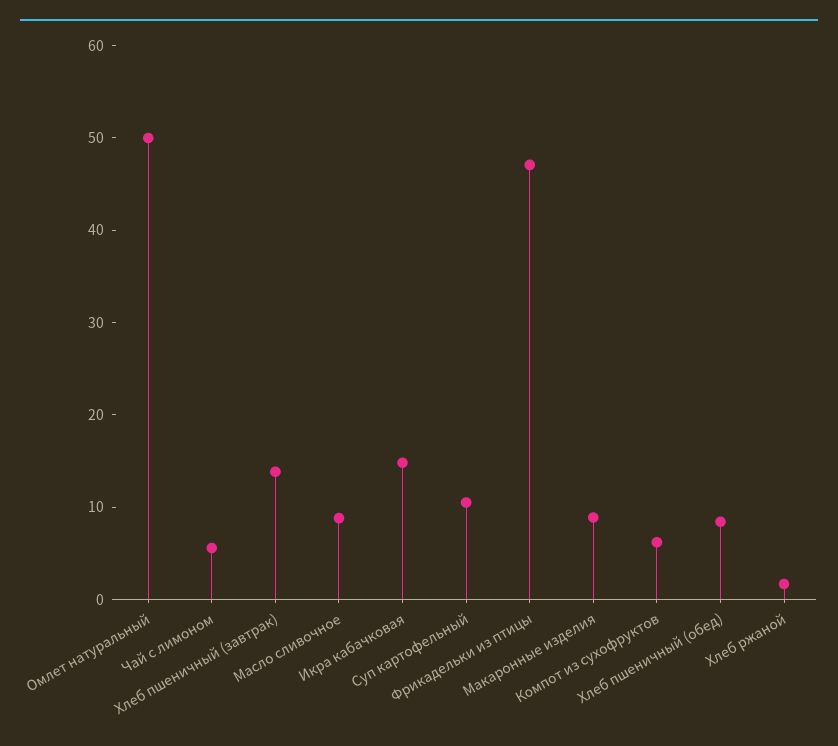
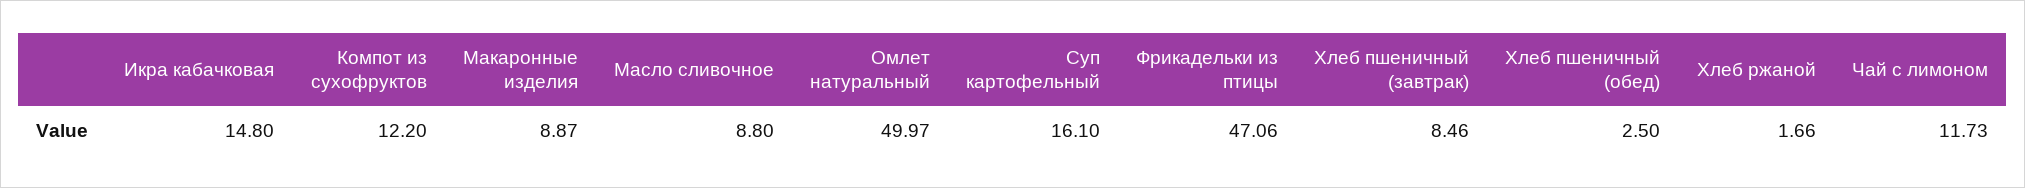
Чай с лимоном: 6 -> 11.73
Хлеб пшеничный (завтрак): 14 -> 8.46
Суп картофельный: 10 -> 16.1
Компот из сухофруктов: 6 -> 12.2
Хлеб пшеничный (обед): 8 -> 2.5

